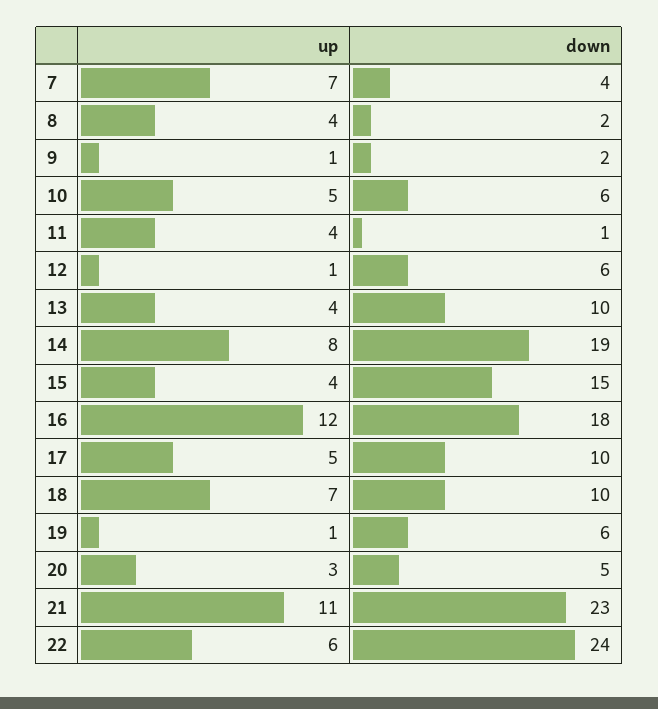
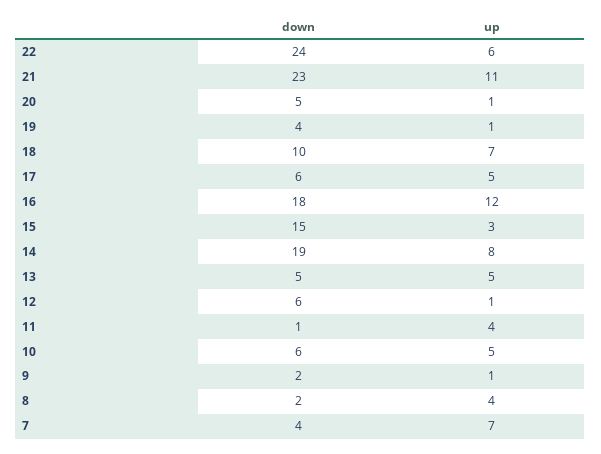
up, 13: 4 -> 5
down, 13: 10 -> 5
up, 15: 4 -> 3
down, 17: 10 -> 6
down, 19: 6 -> 4
up, 20: 3 -> 1

